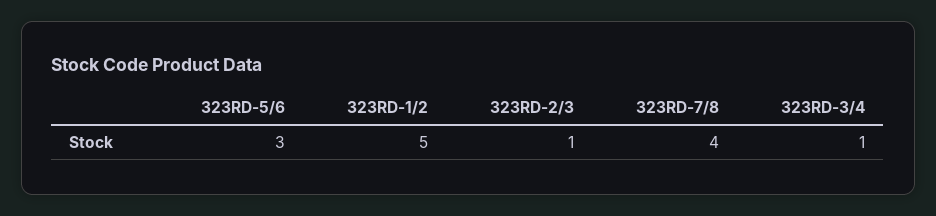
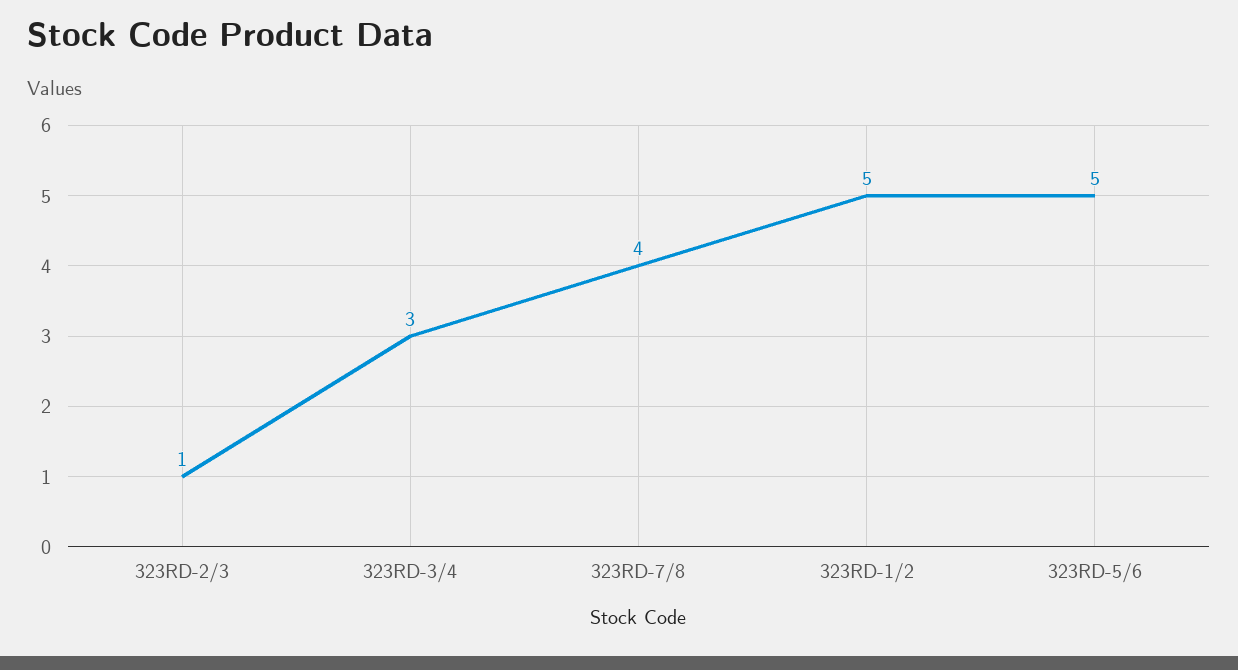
323RD-5/6: 3 -> 5
323RD-3/4: 1 -> 3

